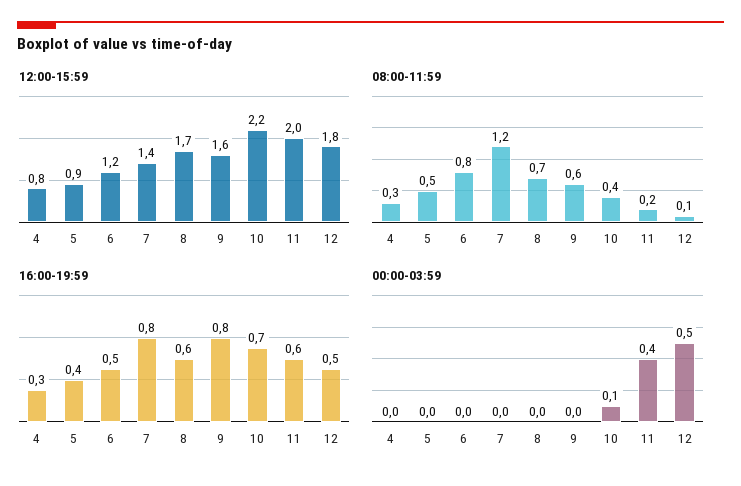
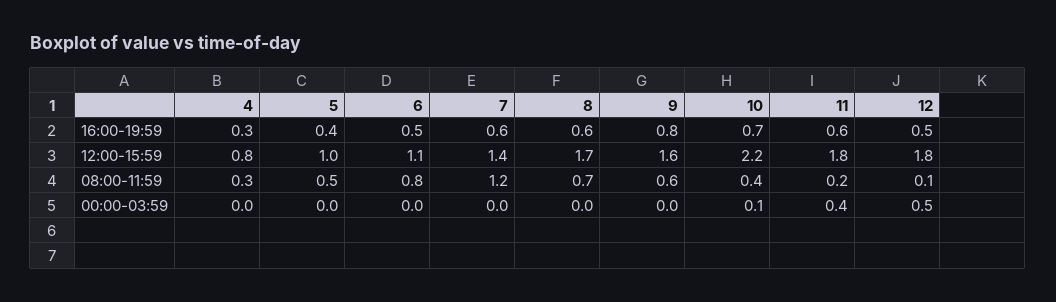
12:00-15:59, 5: 0.9 -> 1
12:00-15:59, 6: 1.2 -> 1.1
12:00-15:59, 11: 2 -> 1.8
16:00-19:59, 7: 0.8 -> 0.6

